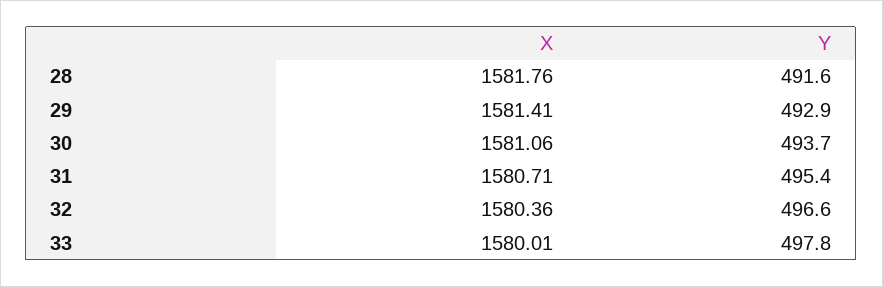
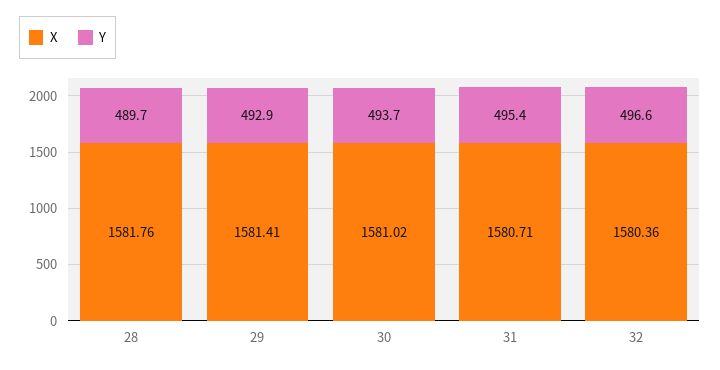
Y, 28: 491.6 -> 489.7
X, 30: 1581.06 -> 1581.02
X, 33: 1580.01 -> none
Y, 33: 497.8 -> none

